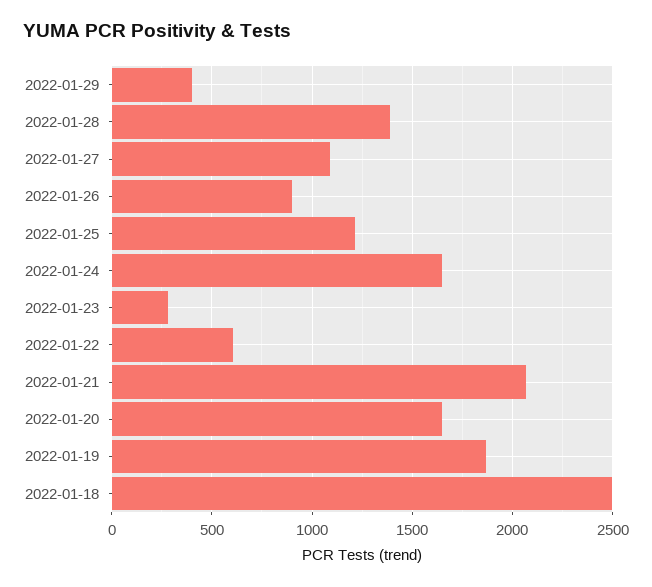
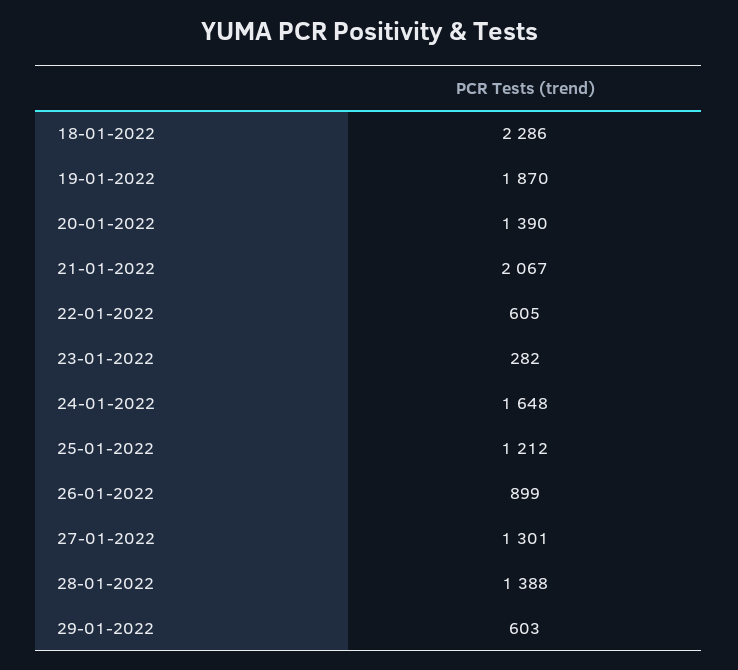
2022-01-29: 400 -> 603
2022-01-27: 1100 -> 1301
2022-01-20: 1650 -> 1390
2022-01-18: 2500 -> 2286

